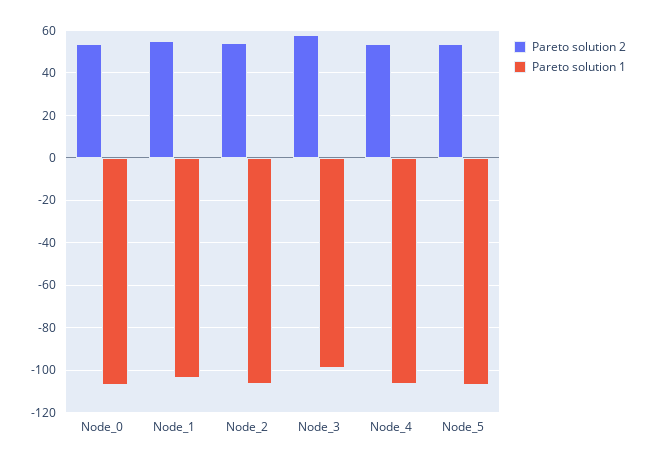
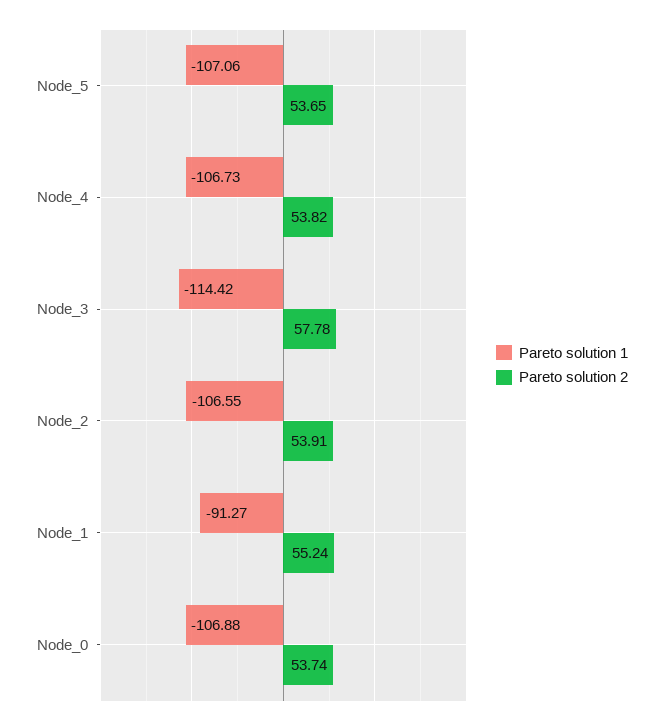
Pareto solution 1, Node_1: -105 -> -91.27
Pareto solution 1, Node_3: -100 -> -114.42

